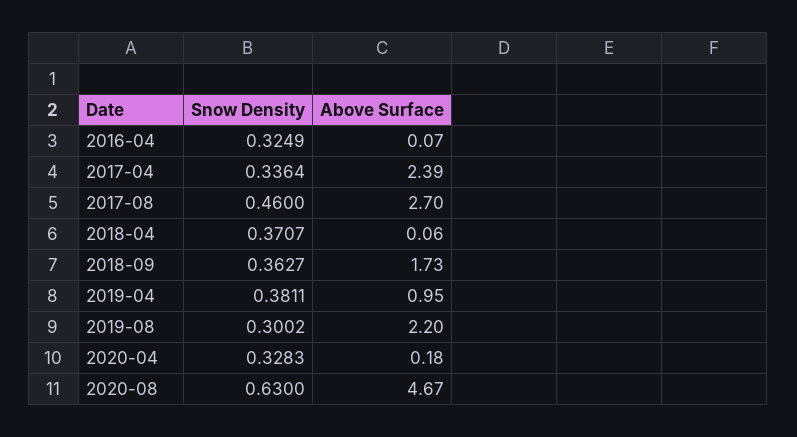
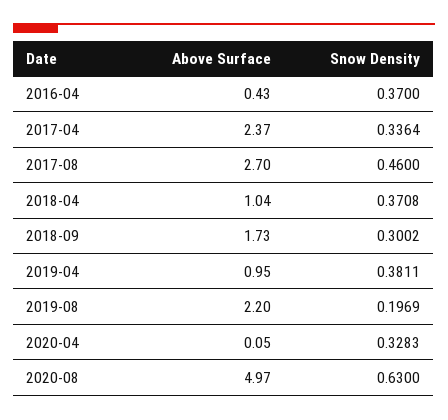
Snow Density, 2016-04: 0.3249 -> 0.37
Above Surface, 2016-04: 0.07 -> 0.43
Above Surface, 2017-04: 2.39 -> 2.37
Snow Density, 2018-04: 0.3707 -> 0.3708
Above Surface, 2018-04: 0.06 -> 1.04
Snow Density, 2018-09: 0.3627 -> 0.3002
Snow Density, 2019-08: 0.3002 -> 0.1969
Above Surface, 2020-04: 0.18 -> 0.05
Above Surface, 2020-08: 4.67 -> 4.97

